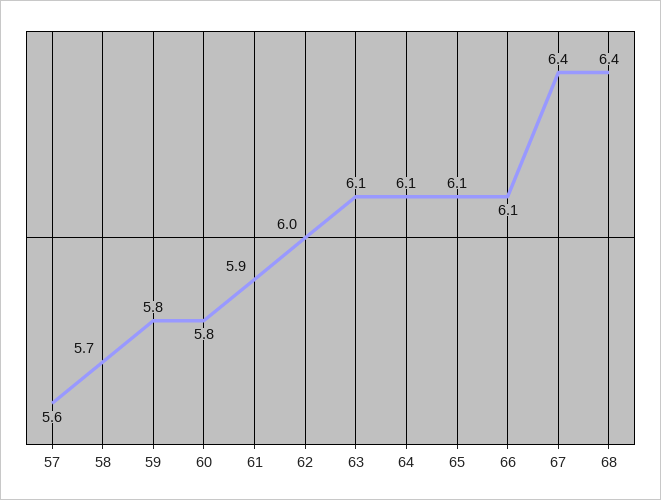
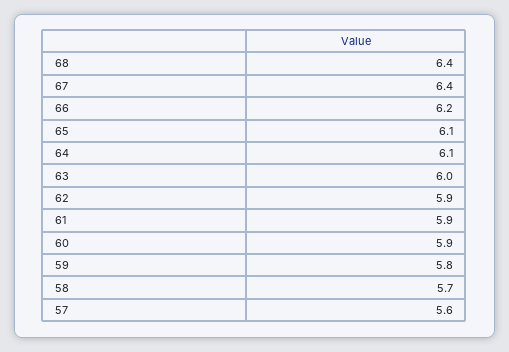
60: 5.8 -> 5.9
62: 6 -> 5.9
63: 6.1 -> 6
66: 6.1 -> 6.2

